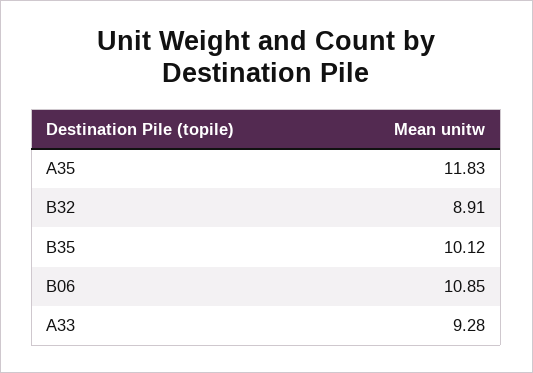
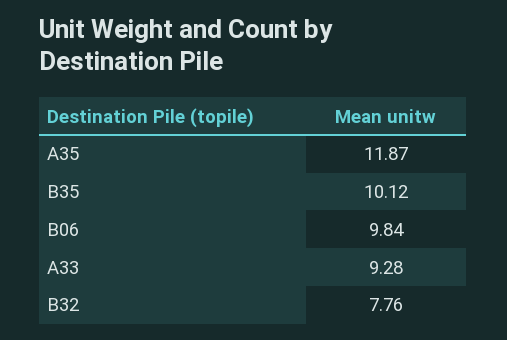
A35: 11.83 -> 11.87
B32: 8.91 -> 7.76
B06: 10.85 -> 9.84

